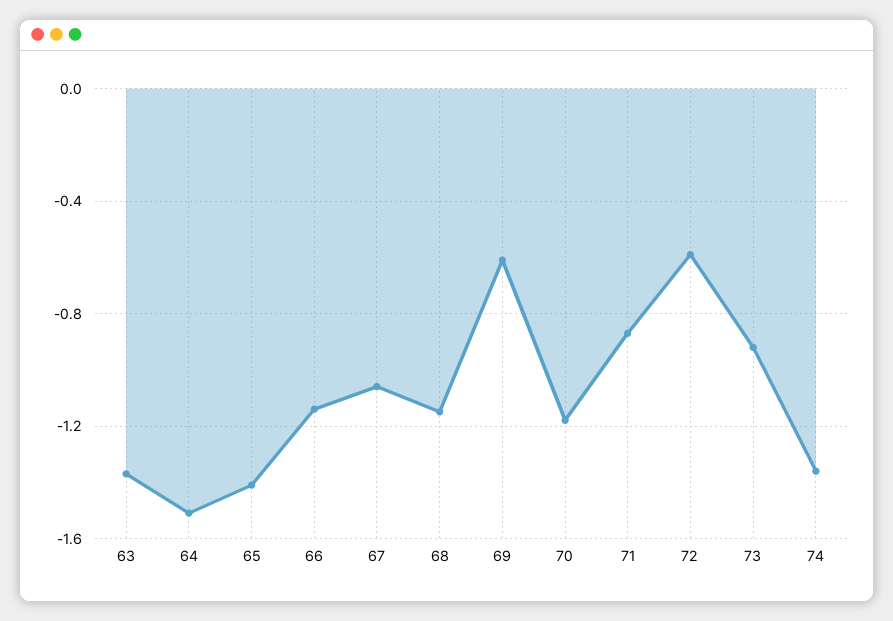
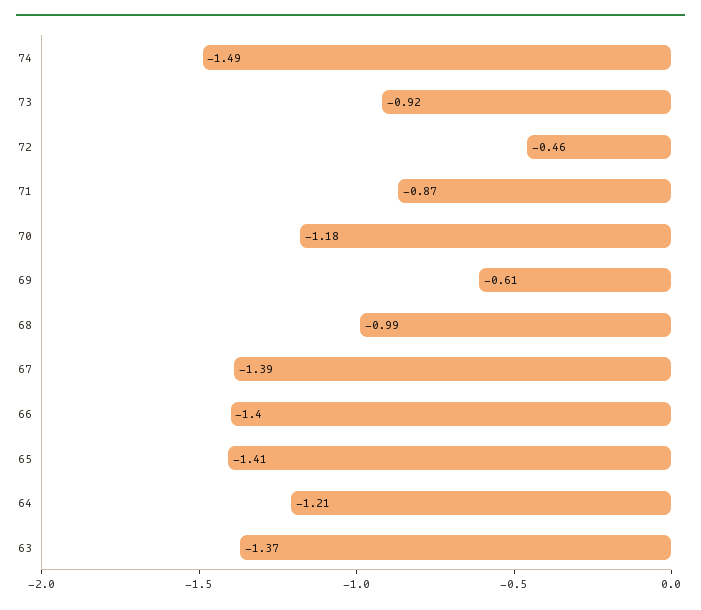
64: -1.5 -> -1.21
66: -1.15 -> -1.4
67: -1.05 -> -1.39
68: -1.15 -> -0.99
72: -0.6 -> -0.46
74: -1.35 -> -1.49

